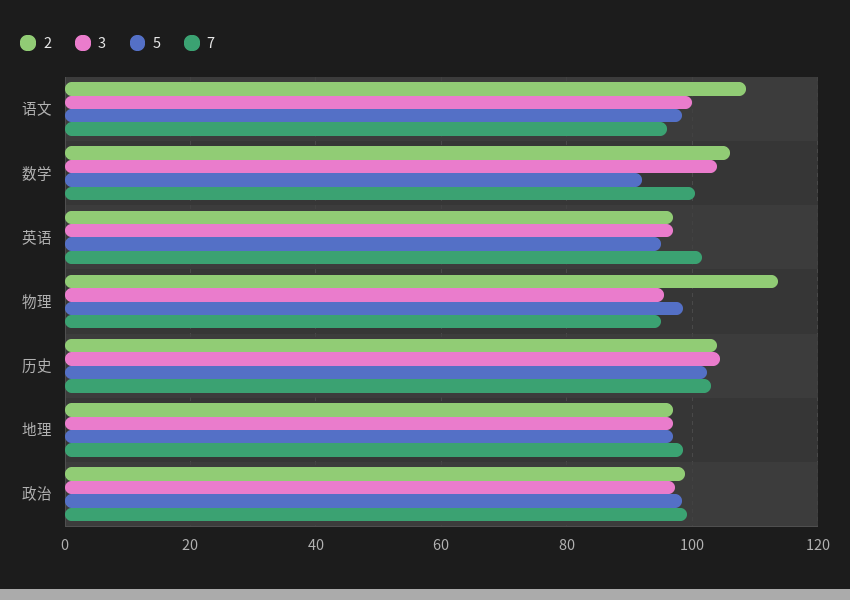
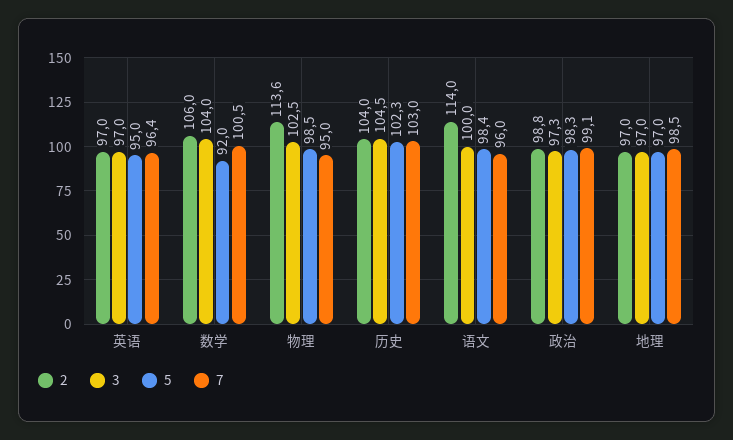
2, 语文: 108 -> 114
7, 英语: 102 -> 96.4
3, 物理: 96 -> 102.5

